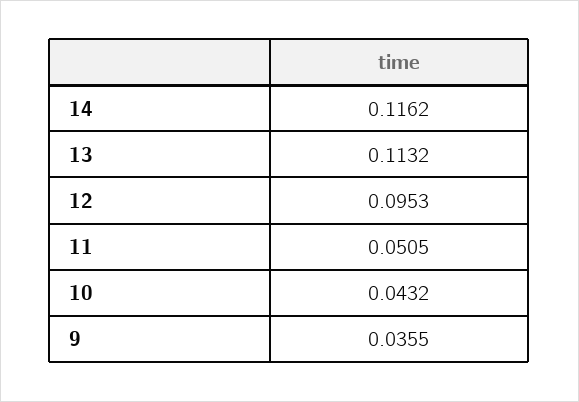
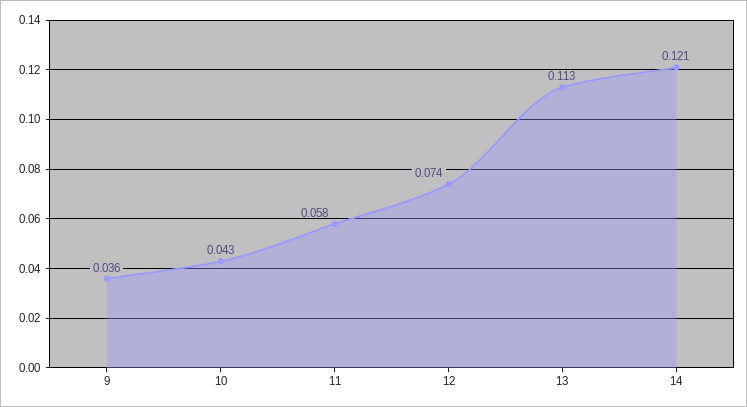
14: 0.1162 -> 0.121
12: 0.0953 -> 0.074
11: 0.0505 -> 0.058

